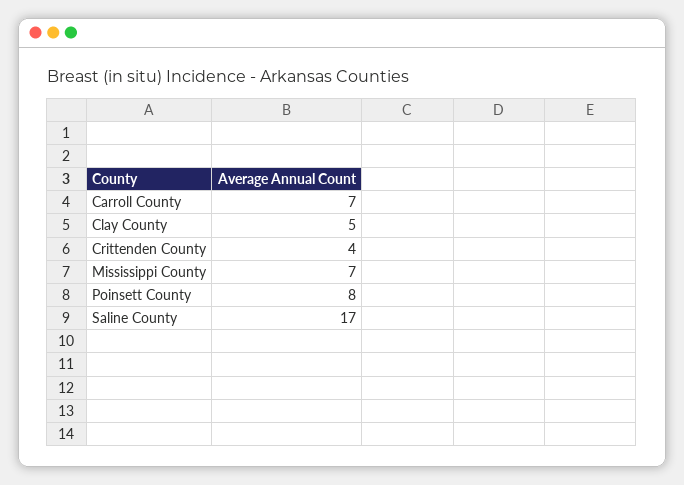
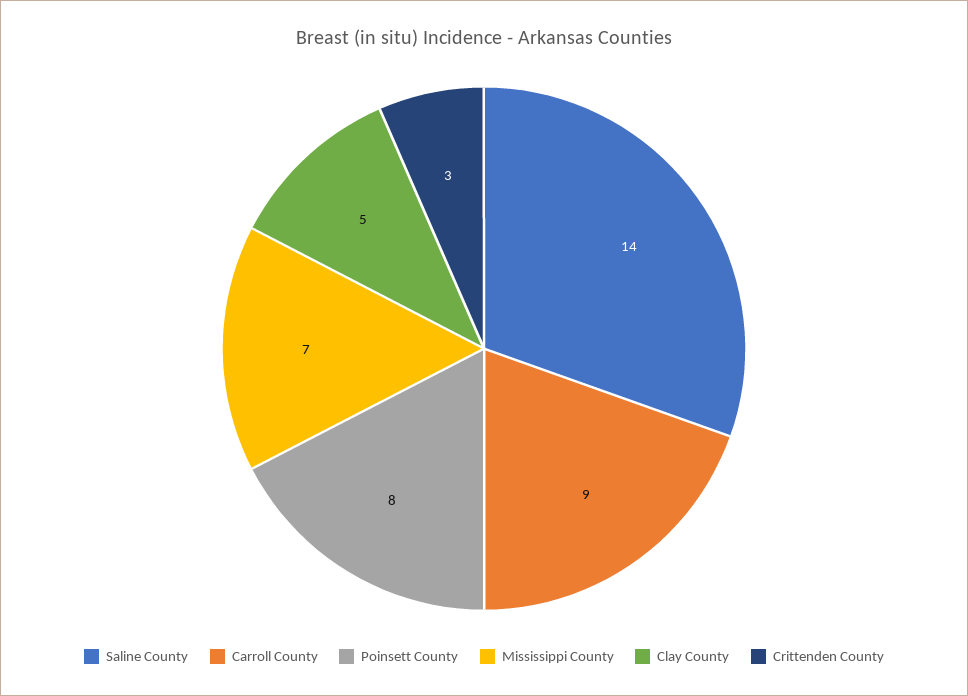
Carroll County: 7 -> 9
Crittenden County: 4 -> 3
Saline County: 17 -> 14

